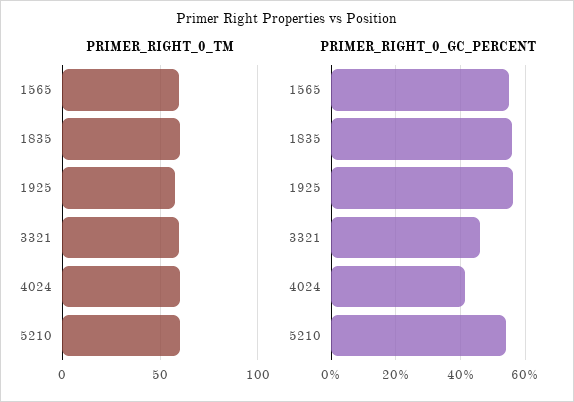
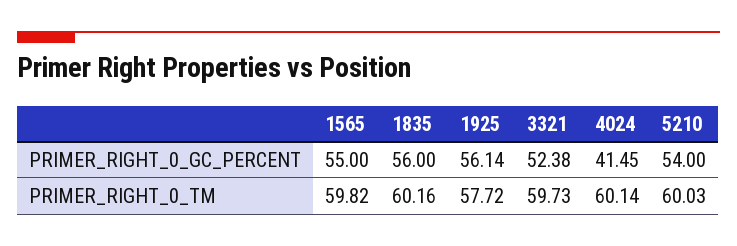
PRIMER_RIGHT_0_GC_PERCENT, 3321: 46 -> 52.38

